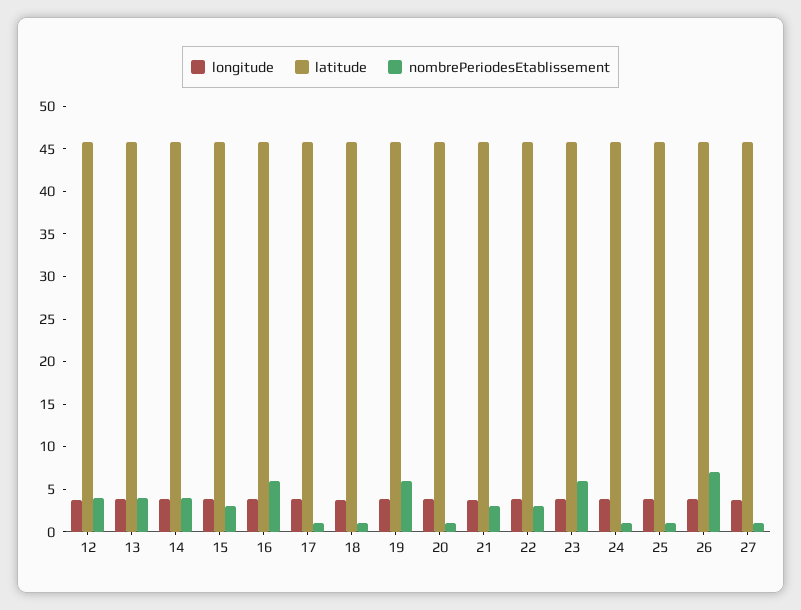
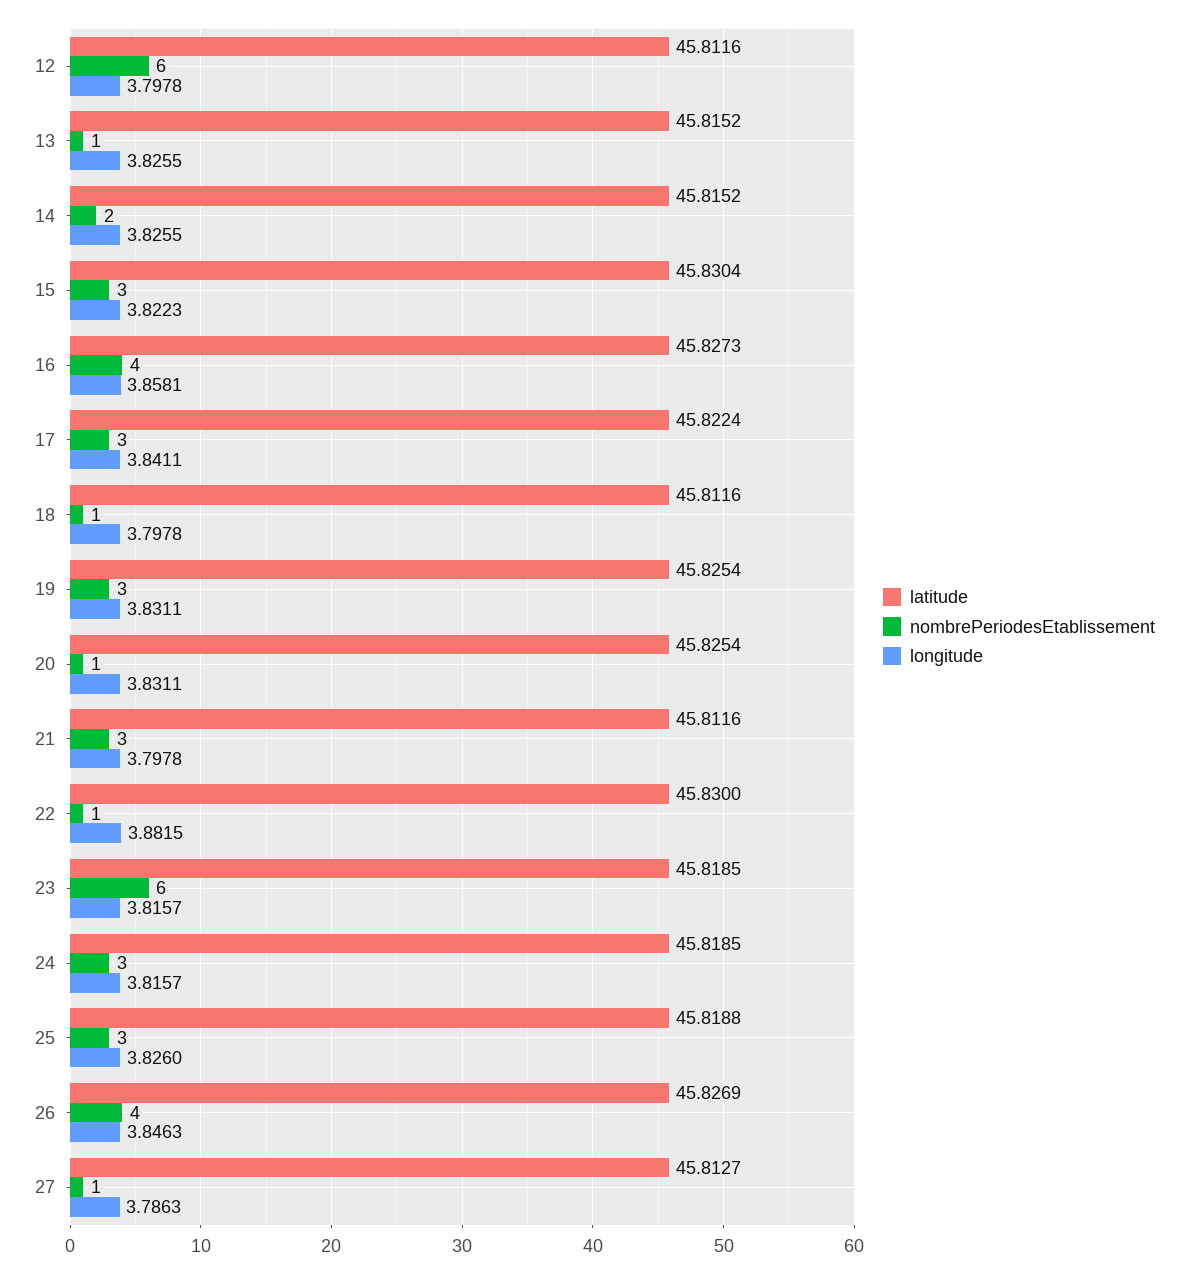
nombrePeriodesEtablissement, 12: 4 -> 6
nombrePeriodesEtablissement, 13: 4 -> 1
nombrePeriodesEtablissement, 14: 4 -> 2
nombrePeriodesEtablissement, 16: 6 -> 4
nombrePeriodesEtablissement, 17: 1 -> 3
nombrePeriodesEtablissement, 19: 6 -> 3
nombrePeriodesEtablissement, 22: 3 -> 1
nombrePeriodesEtablissement, 24: 1 -> 3
nombrePeriodesEtablissement, 25: 1 -> 3
nombrePeriodesEtablissement, 26: 7 -> 4

